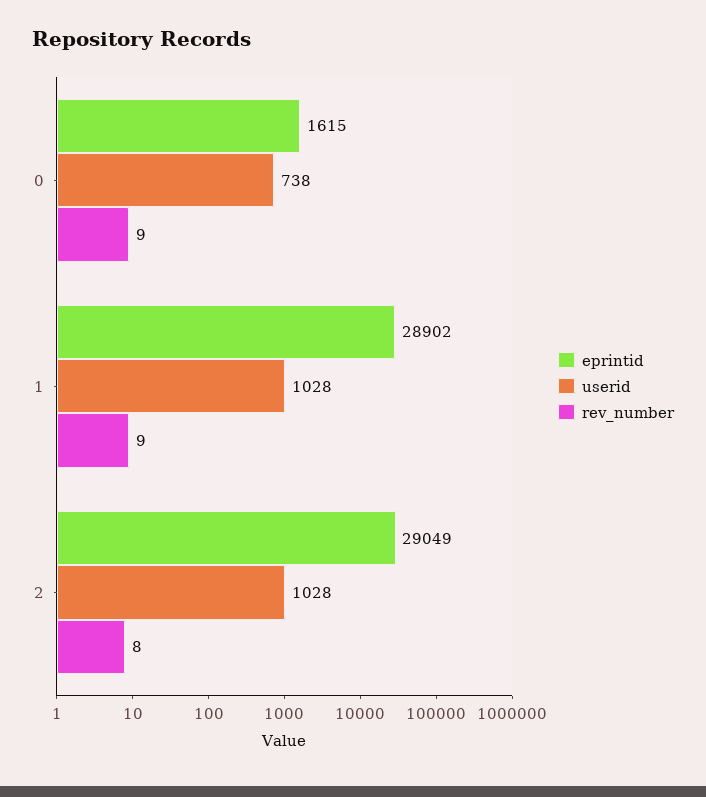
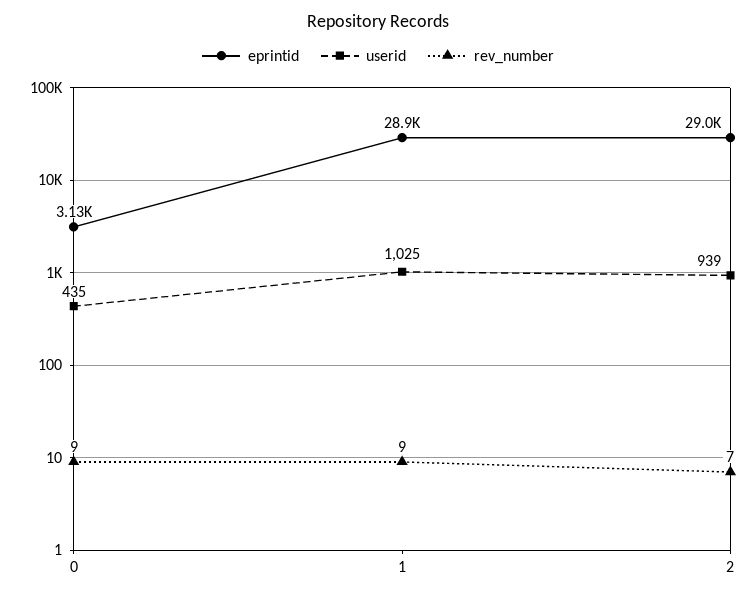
eprintid, 0: 1615 -> 3130
userid, 0: 738 -> 435
userid, 1: 1028 -> 1025
userid, 2: 1028 -> 939
rev_number, 2: 8 -> 7

